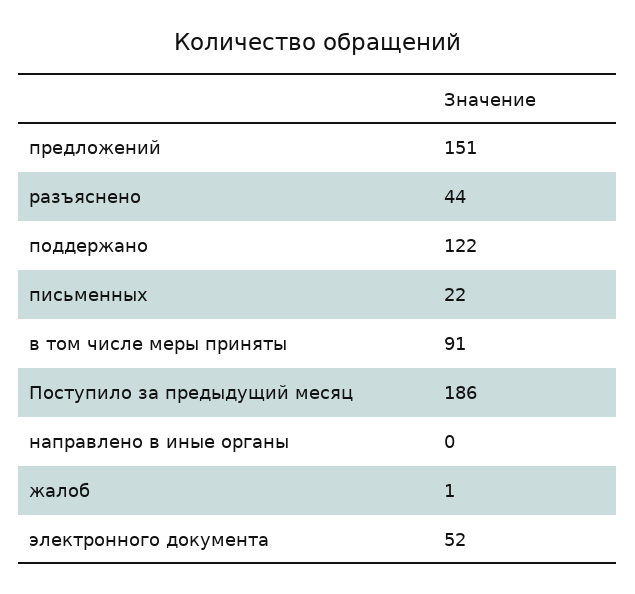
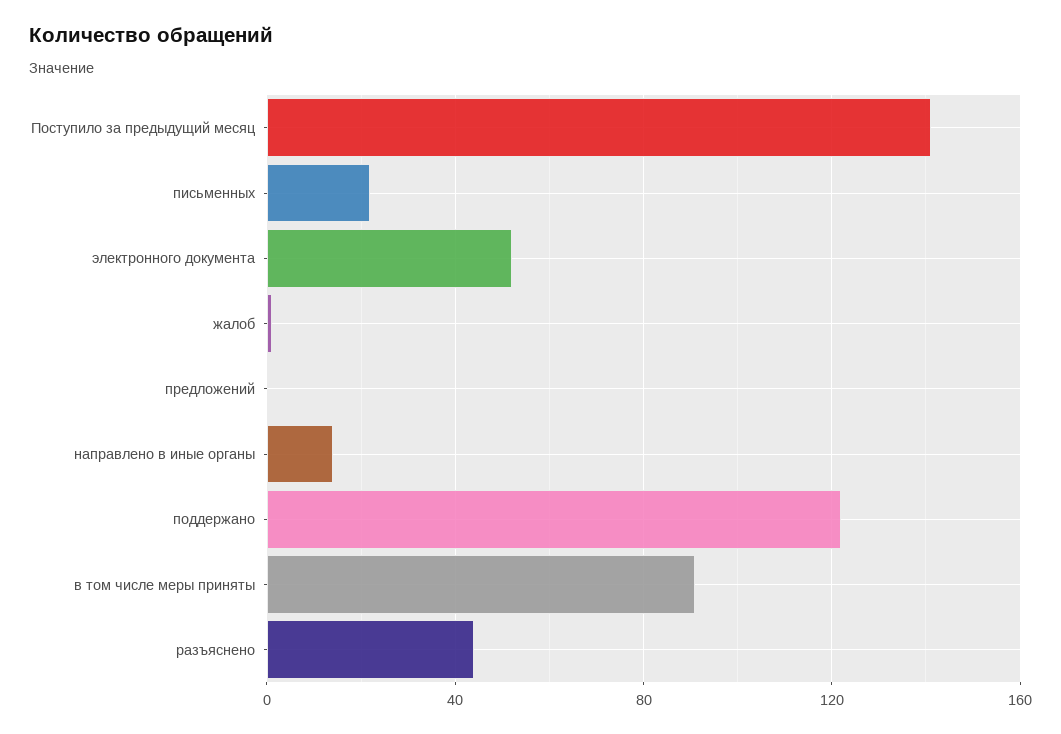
предложений: 151 -> 0
Поступило за предыдущий месяц: 186 -> 140
направлено в иные органы: 0 -> 15

